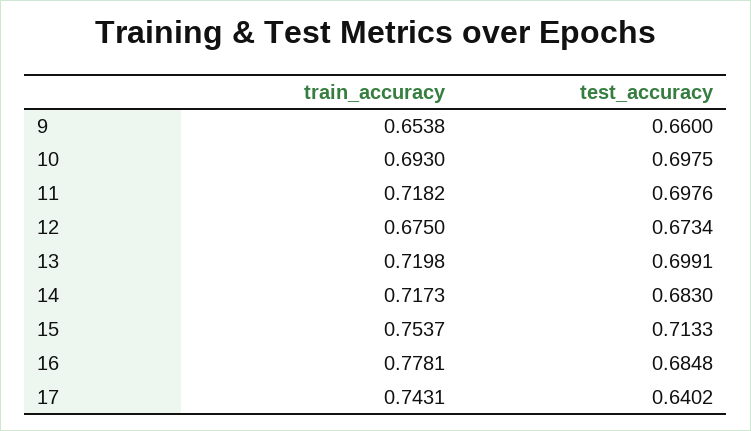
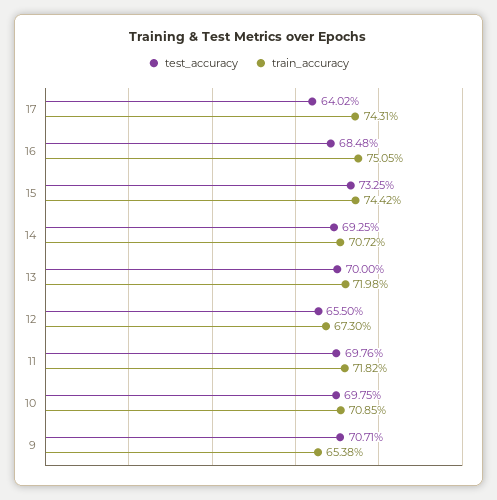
test_accuracy, 9: 0.66 -> 0.7071
train_accuracy, 10: 0.693 -> 0.7085
train_accuracy, 12: 0.675 -> 0.673
test_accuracy, 12: 0.6734 -> 0.655
test_accuracy, 13: 0.6991 -> 0.7
train_accuracy, 14: 0.7173 -> 0.7072
test_accuracy, 14: 0.683 -> 0.6925
train_accuracy, 15: 0.7537 -> 0.7442
test_accuracy, 15: 0.7133 -> 0.7325
train_accuracy, 16: 0.7781 -> 0.7505

